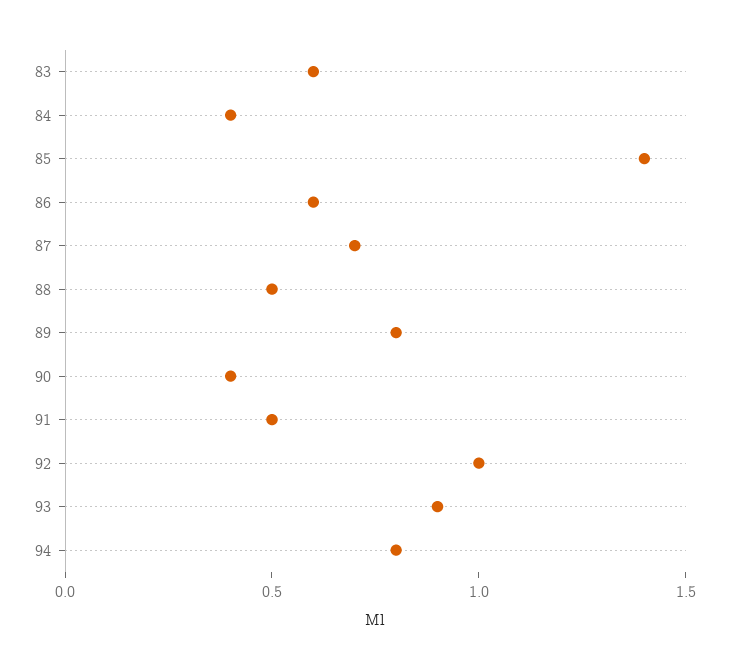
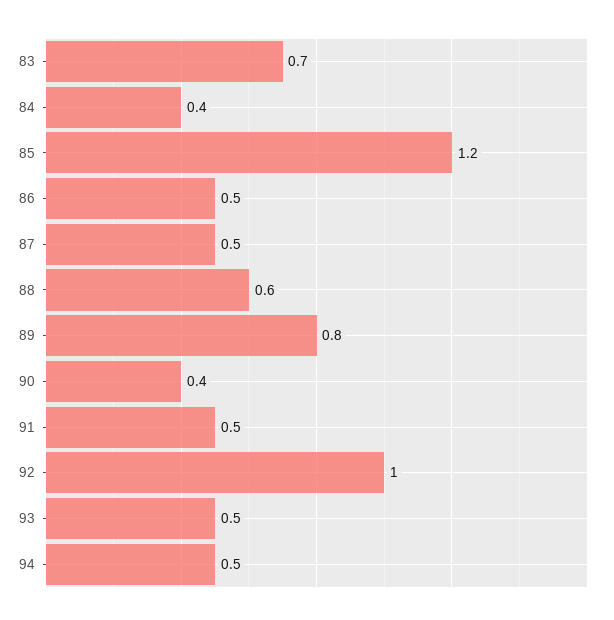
83: 0.6 -> 0.7
85: 1.4 -> 1.2
86: 0.6 -> 0.5
87: 0.7 -> 0.5
88: 0.5 -> 0.6
93: 0.9 -> 0.5
94: 0.8 -> 0.5

